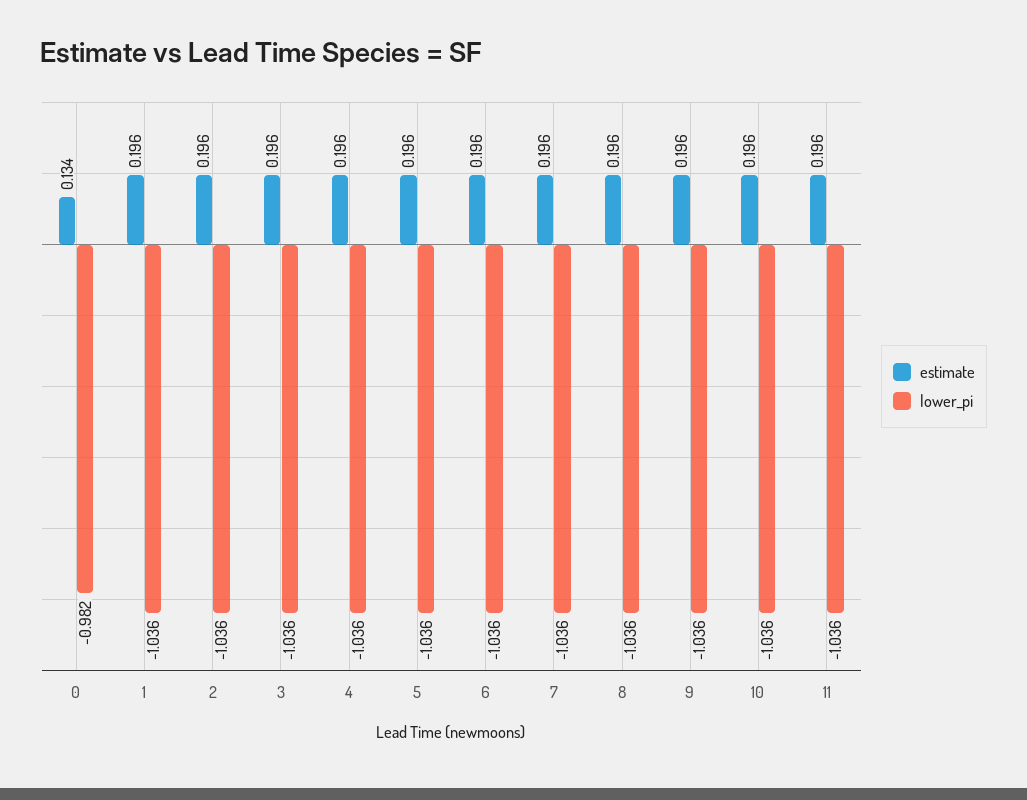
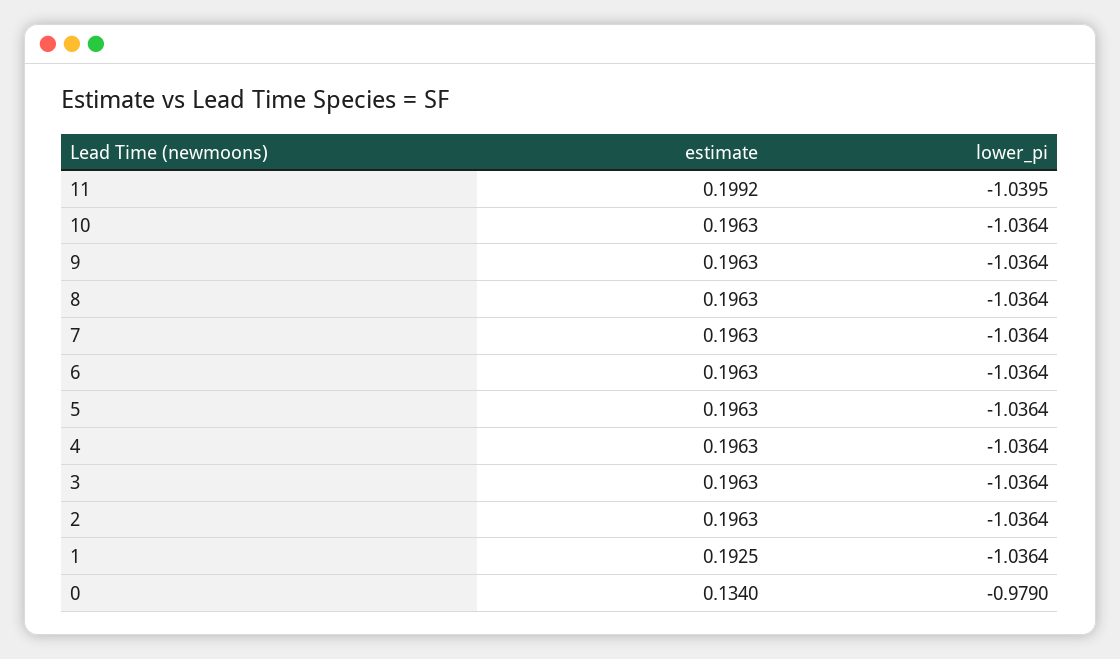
lower_pi, 0: -0.982 -> -0.979
estimate, 1: 0.196 -> 0.1925
estimate, 11: 0.196 -> 0.1992
lower_pi, 11: -1.036 -> -1.0395

